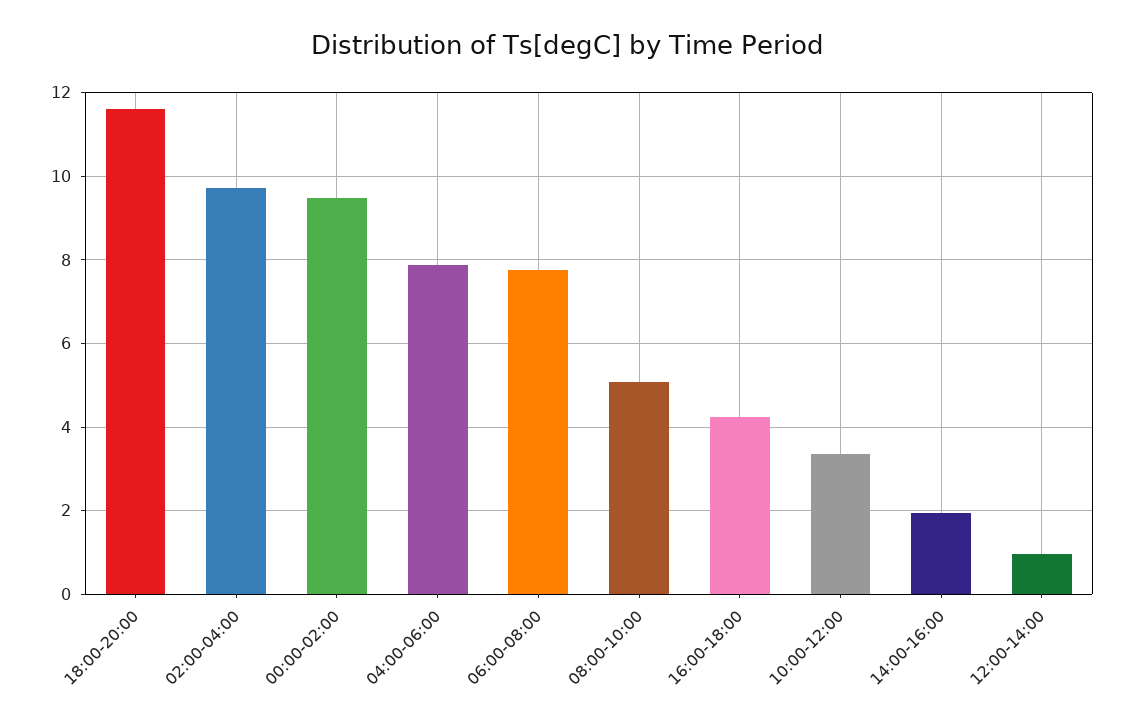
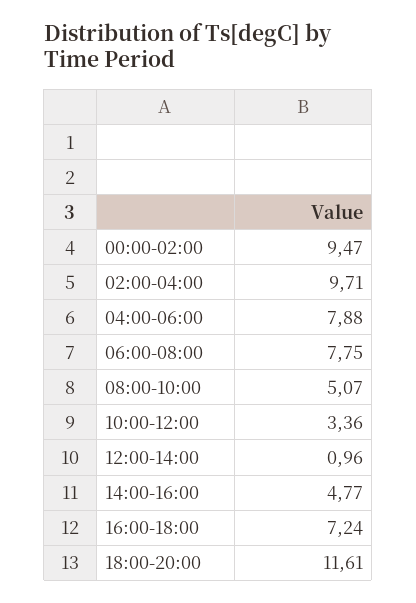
16:00-18:00: 4.2 -> 7.24
14:00-16:00: 2 -> 4.77

